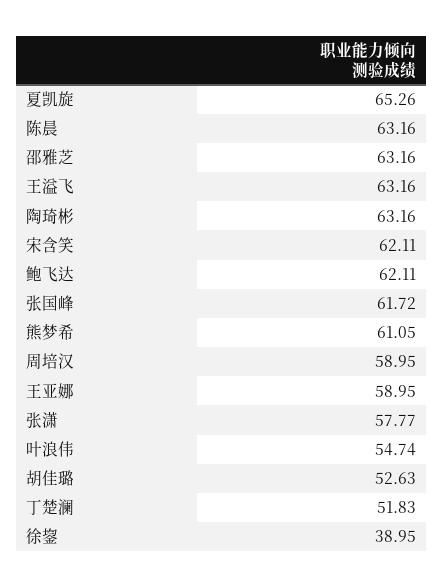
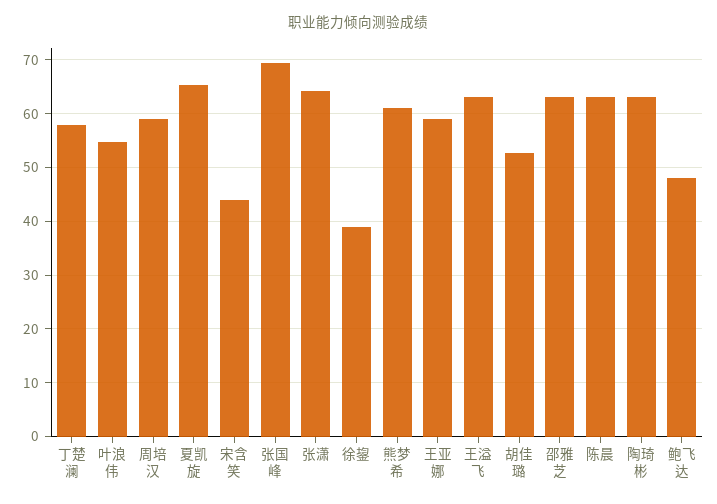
宋含笑: 62.11 -> 44
鲍飞达: 62.11 -> 48
张国峰: 61.72 -> 70
张潇: 57.77 -> 64
丁楚澜: 51.83 -> 58

